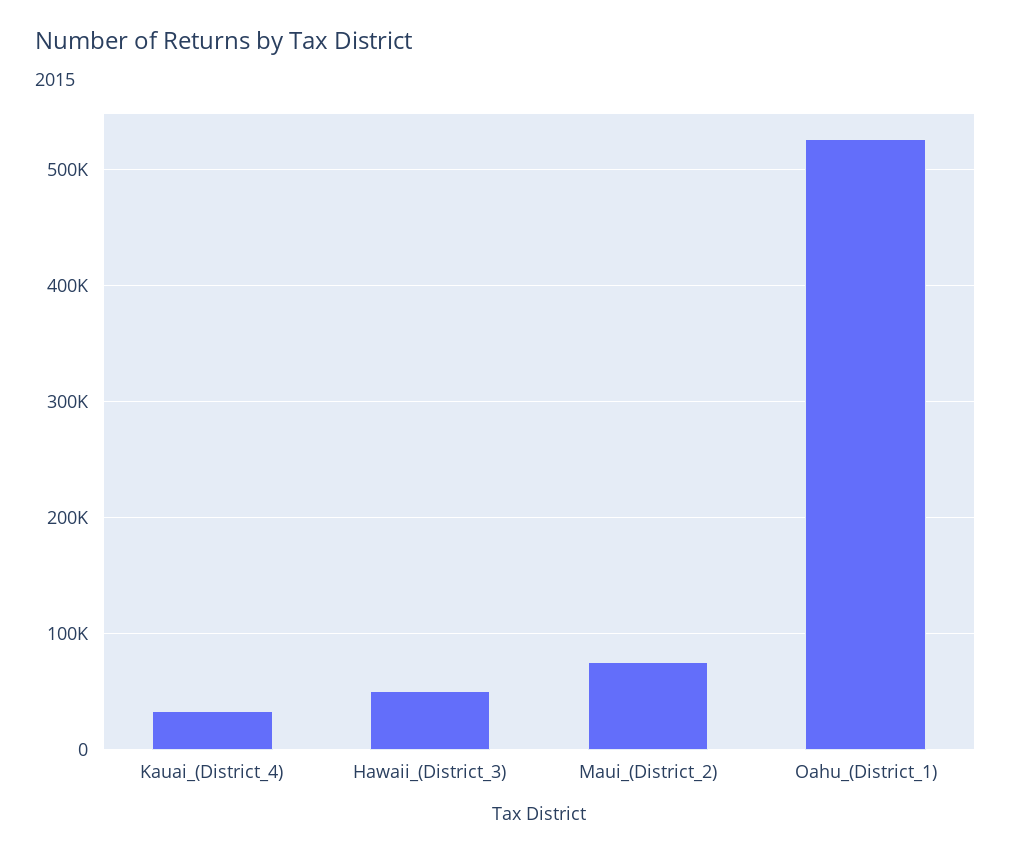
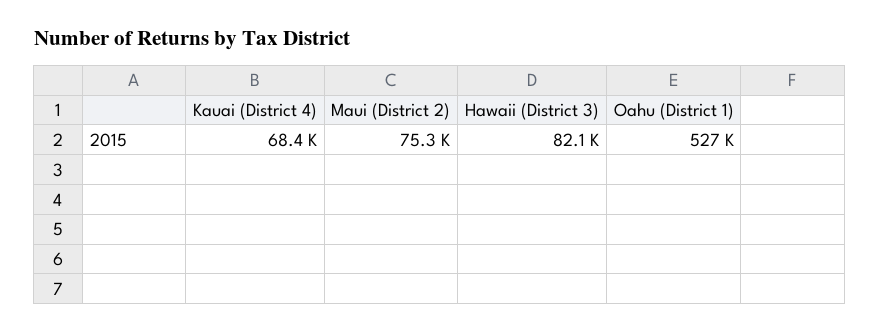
Kauai_(District_4): 30000 -> 68400
Hawaii_(District_3): 50000 -> 82100

